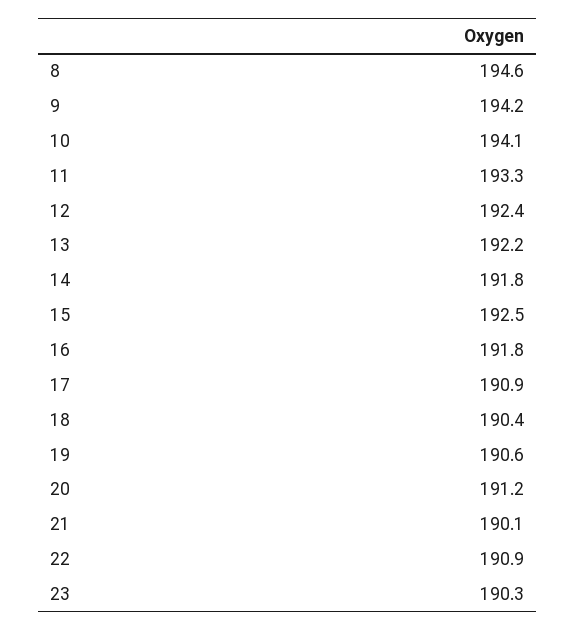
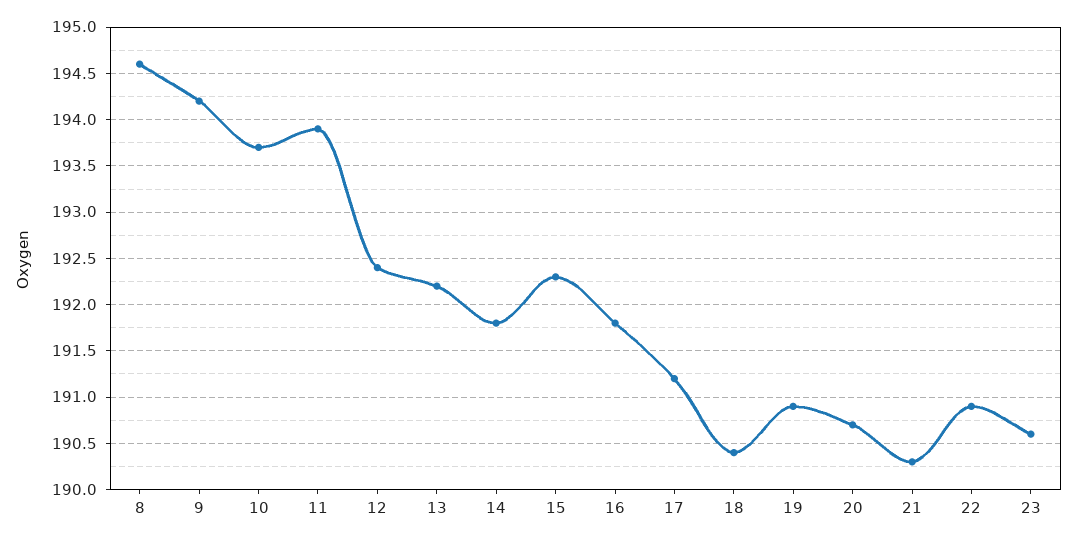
10: 194.1 -> 193.7
11: 193.3 -> 193.9
15: 192.5 -> 192.3
17: 190.9 -> 191.2
19: 190.6 -> 190.9
20: 191.2 -> 190.7
21: 190.1 -> 190.3
23: 190.3 -> 190.6

